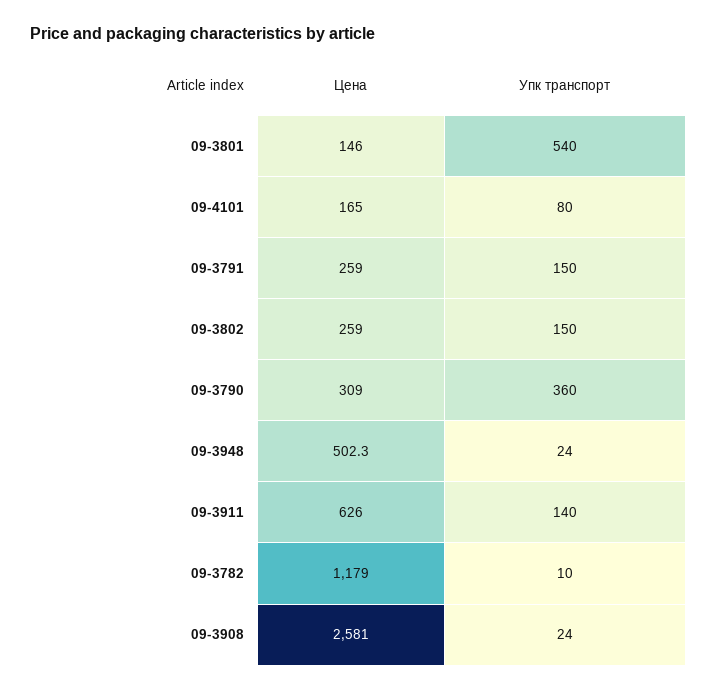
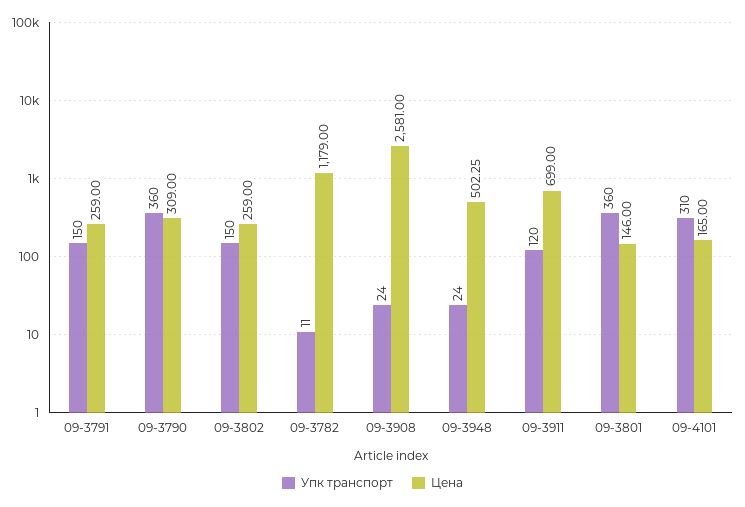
Упк транспорт, 09-3801: 540 -> 360
Упк транспорт, 09-4101: 80 -> 310
Цена, 09-3911: 626 -> 699
Упк транспорт, 09-3911: 140 -> 120
Упк транспорт, 09-3782: 10 -> 11

